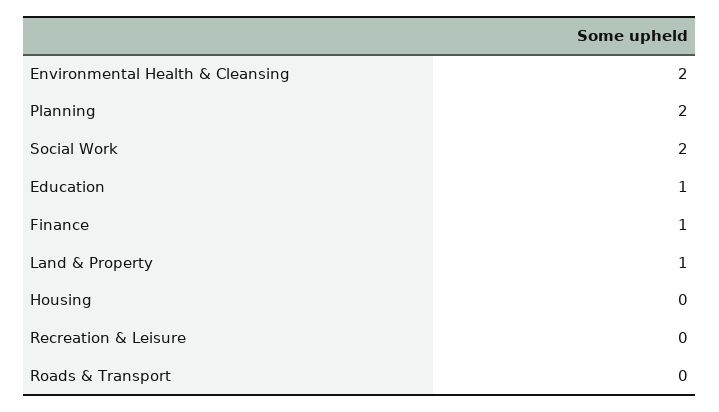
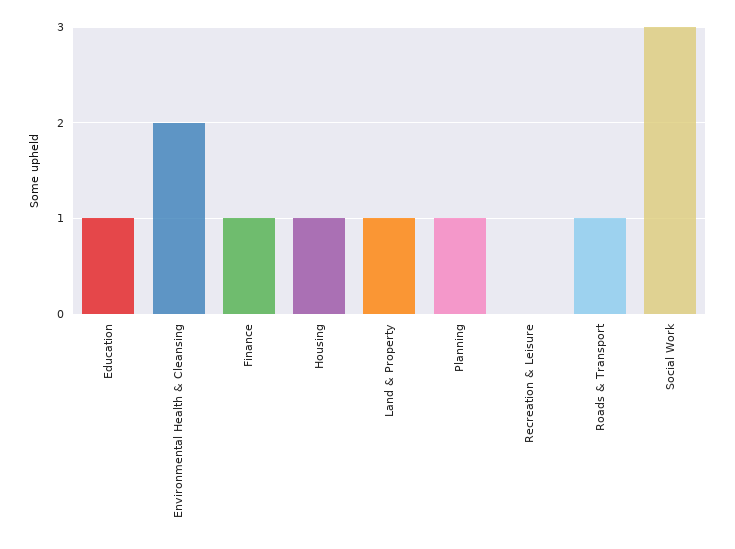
Planning: 2 -> 1
Social Work: 2 -> 3
Housing: 0 -> 1
Roads & Transport: 0 -> 1

